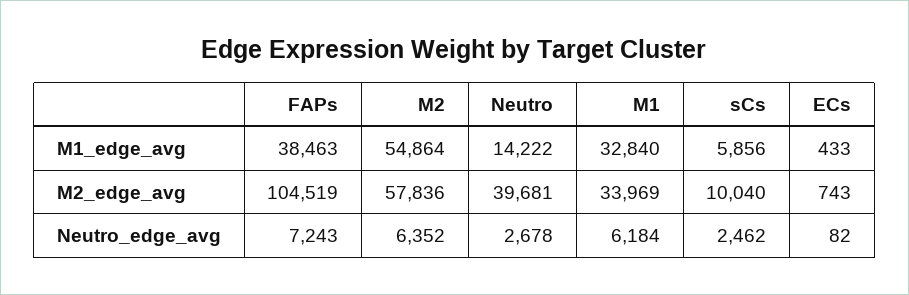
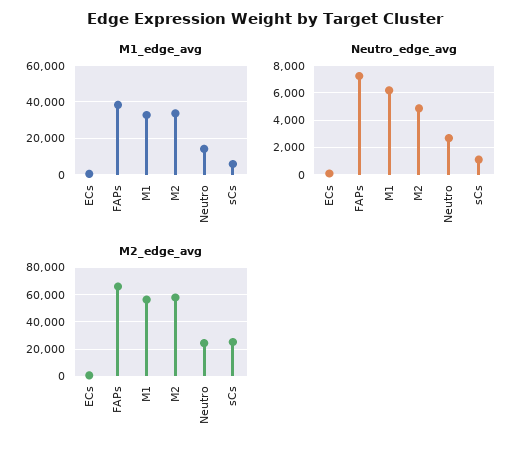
M1_edge_avg, M2: 54864 -> 35000
M2_edge_avg, FAPs: 104519 -> 65000
M2_edge_avg, Neutro: 39681 -> 25000
M2_edge_avg, M1: 33969 -> 55000
M2_edge_avg, sCs: 10040 -> 25000
Neutro_edge_avg, M2: 6352 -> 5000
Neutro_edge_avg, sCs: 2462 -> 1000

